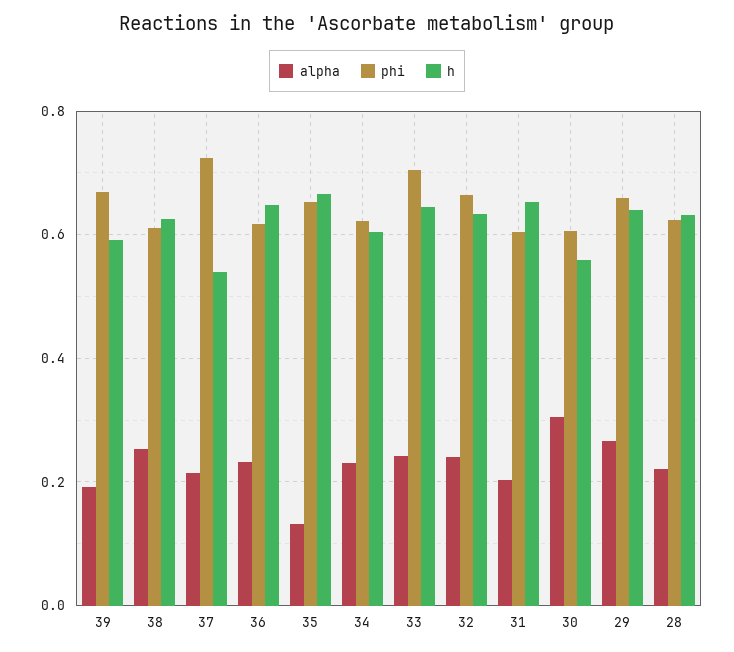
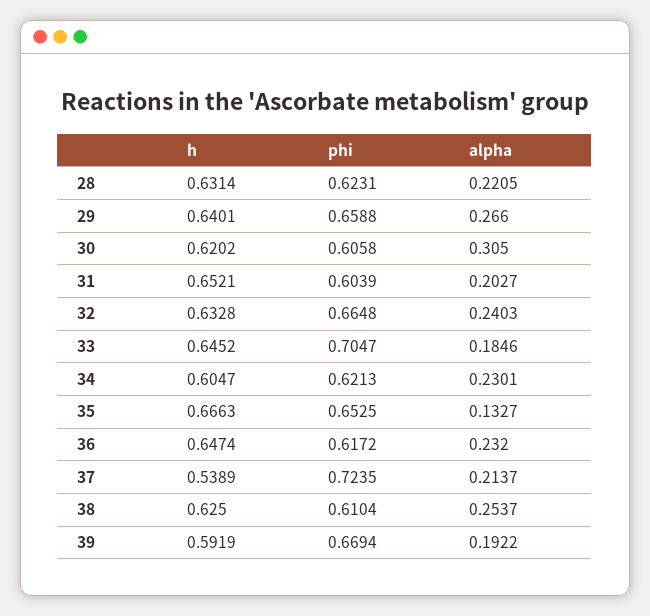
alpha, 33: 0.24 -> 0.1846
h, 30: 0.56 -> 0.6202

